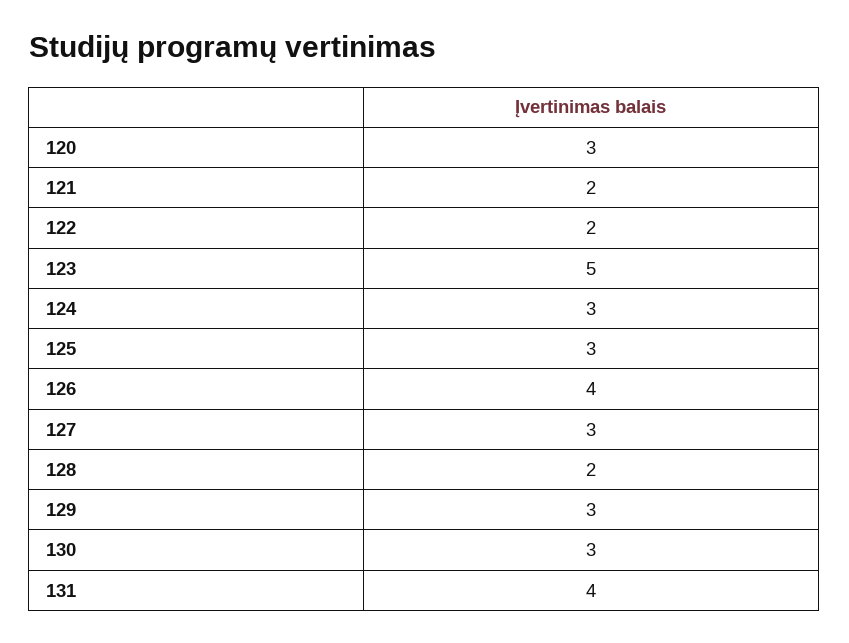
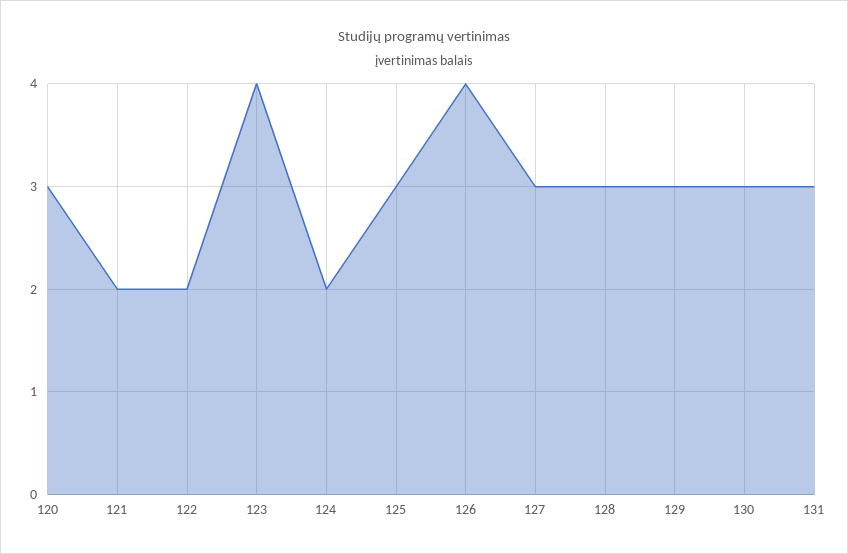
123: 5 -> 4
124: 3 -> 2
128: 2 -> 3
131: 4 -> 3

